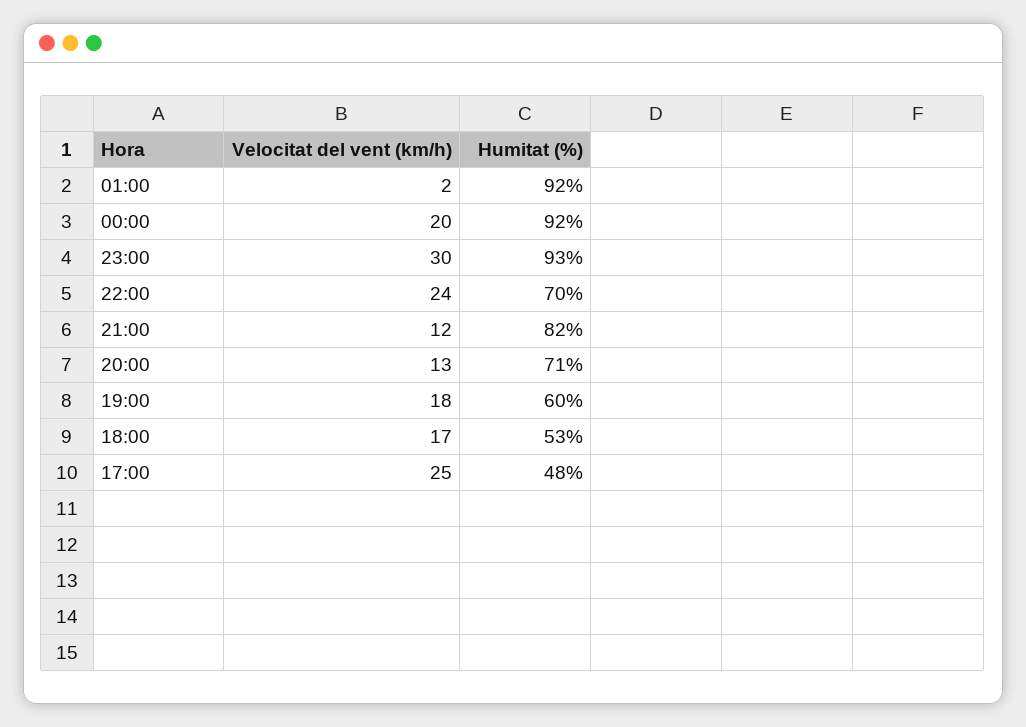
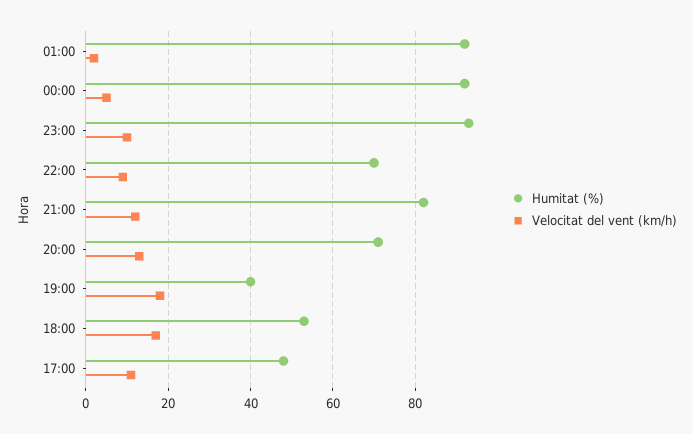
Velocitat del vent (km/h), 00:00: 20 -> 5
Velocitat del vent (km/h), 23:00: 30 -> 10
Velocitat del vent (km/h), 22:00: 24 -> 10
Humitat (%), 19:00: 60 -> 40
Velocitat del vent (km/h), 17:00: 25 -> 10

